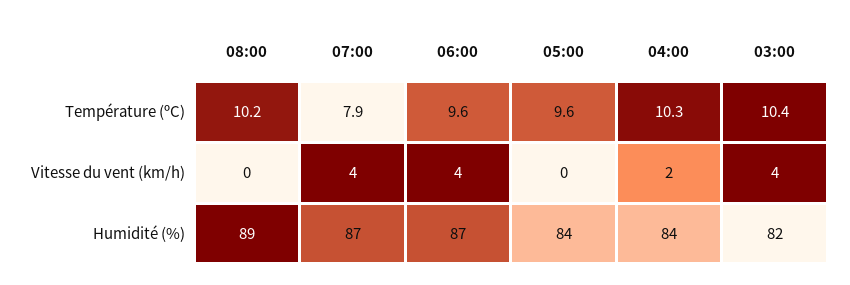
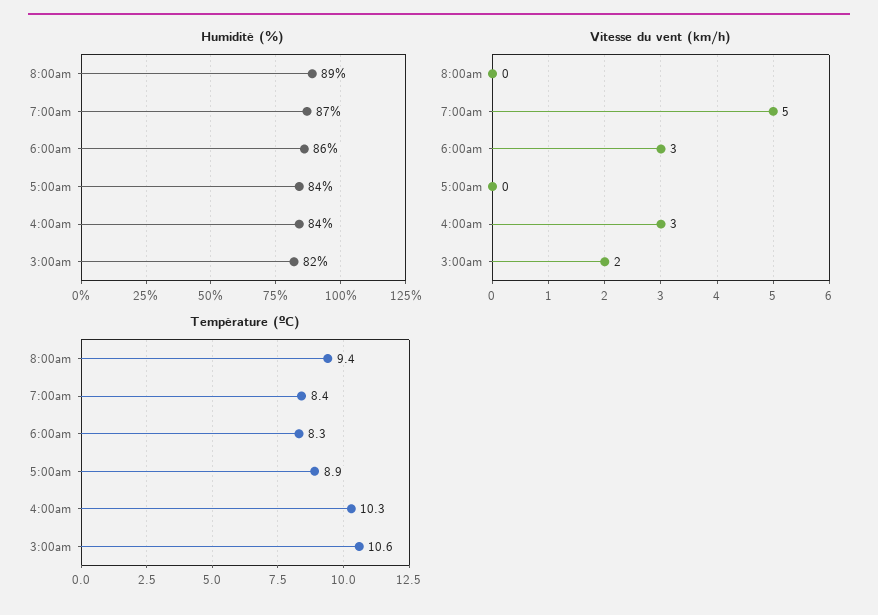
Température (ºC), 08:00: 10.2 -> 9.4
Température (ºC), 07:00: 7.9 -> 8.4
Température (ºC), 06:00: 9.6 -> 8.3
Température (ºC), 05:00: 9.6 -> 8.9
Température (ºC), 03:00: 10.4 -> 10.6
Vitesse du vent (km/h), 07:00: 4 -> 5
Vitesse du vent (km/h), 06:00: 4 -> 3
Vitesse du vent (km/h), 04:00: 2 -> 3
Vitesse du vent (km/h), 03:00: 4 -> 2
Humidité (%), 06:00: 87 -> 86

